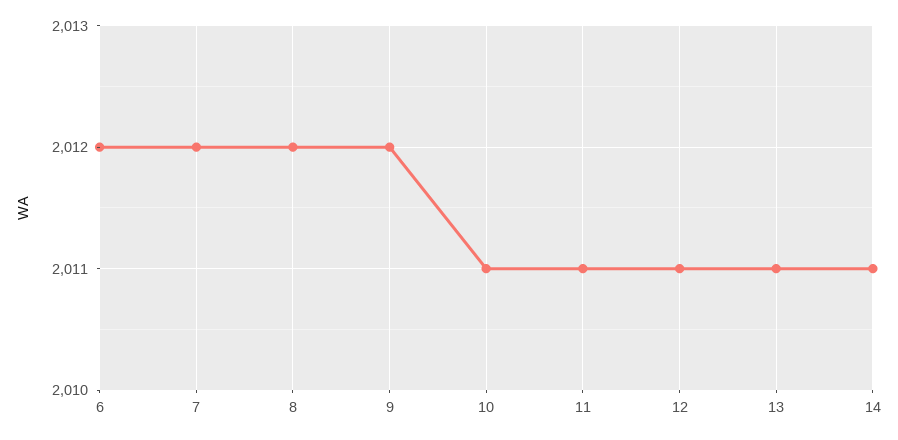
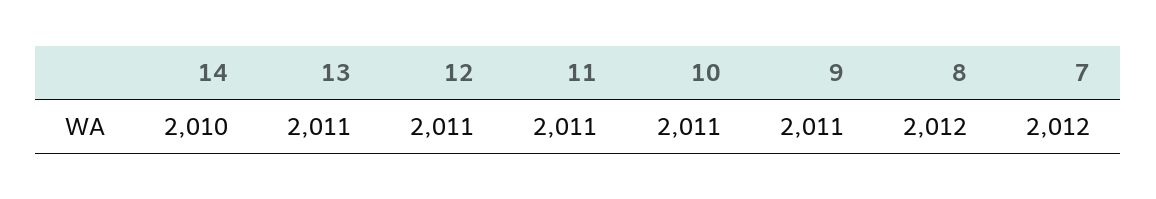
6: 2012 -> none
9: 2012 -> 2011
14: 2011 -> 2010

